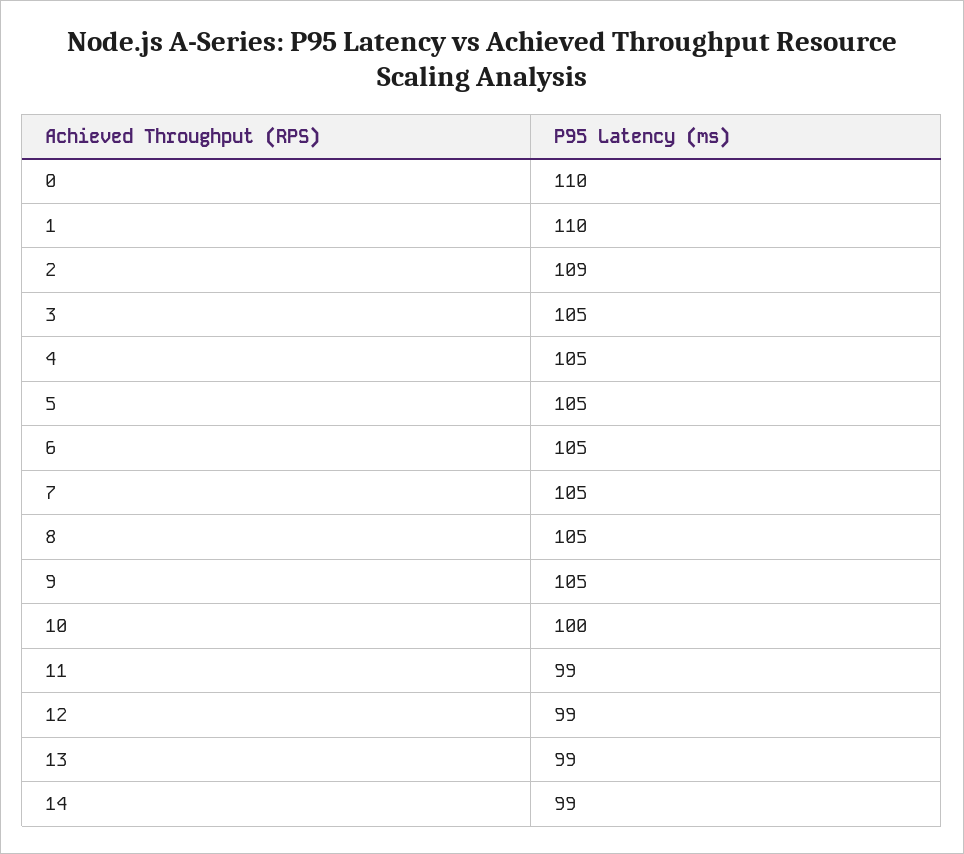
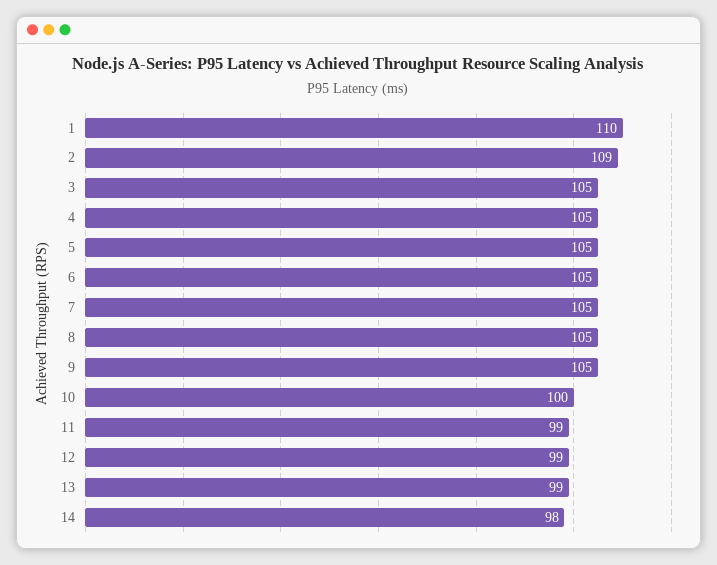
0: 110 -> none
14: 99 -> 98

